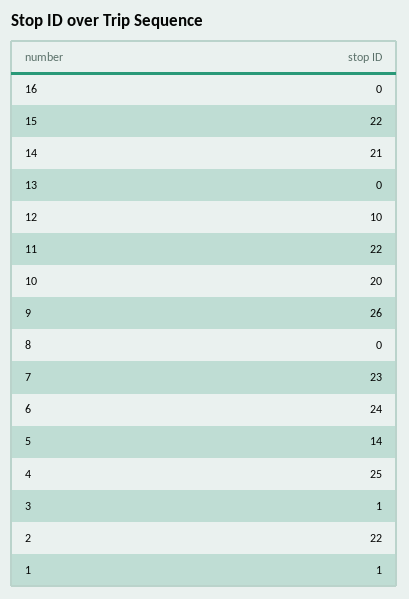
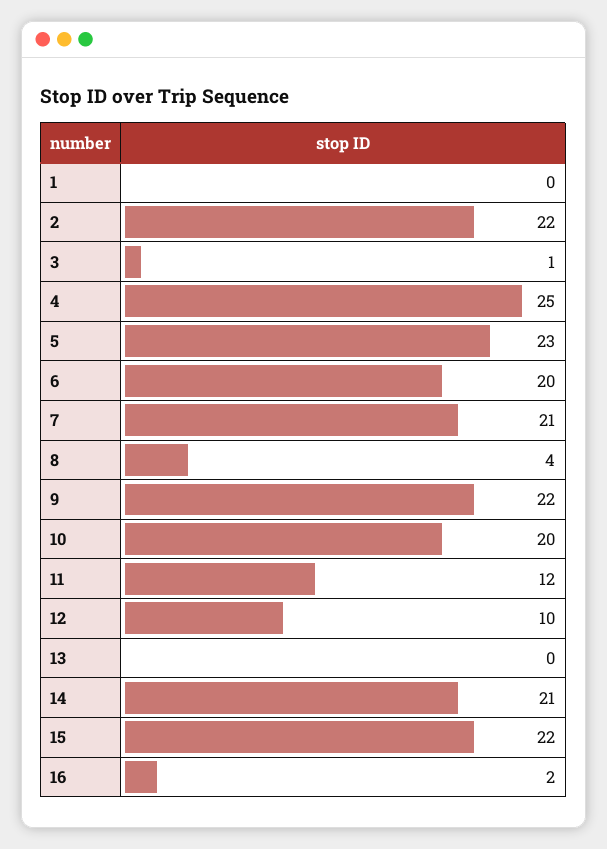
16: 0 -> 2
11: 22 -> 12
9: 26 -> 22
8: 0 -> 4
7: 23 -> 21
6: 24 -> 20
5: 14 -> 23
1: 1 -> 0

